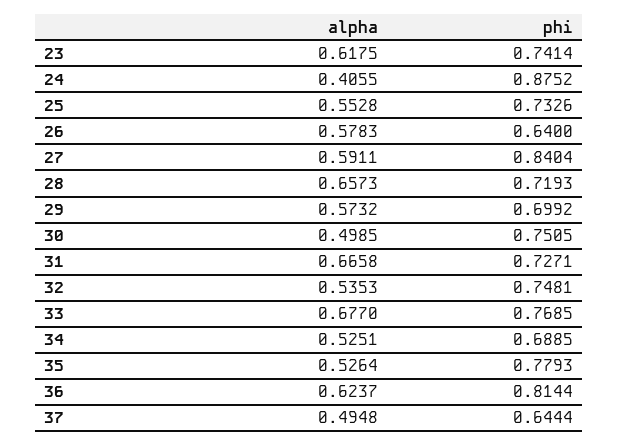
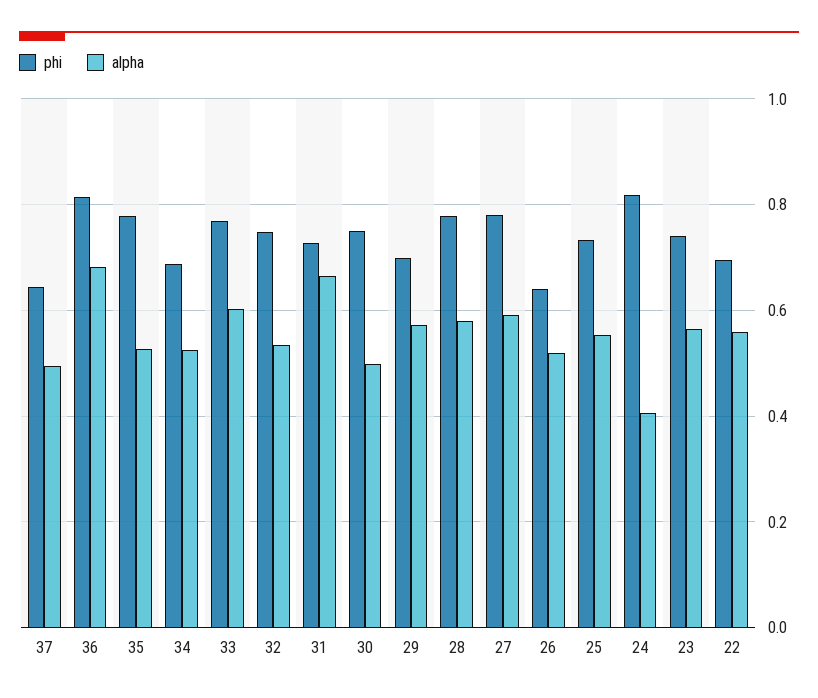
alpha, 23: 0.6175 -> 0.56
phi, 24: 0.8752 -> 0.82
alpha, 26: 0.5783 -> 0.52
phi, 27: 0.8404 -> 0.78
alpha, 28: 0.6573 -> 0.58
phi, 28: 0.7193 -> 0.78
alpha, 33: 0.677 -> 0.6
alpha, 36: 0.6237 -> 0.68
phi, 22: none -> 0.7
alpha, 22: none -> 0.56

